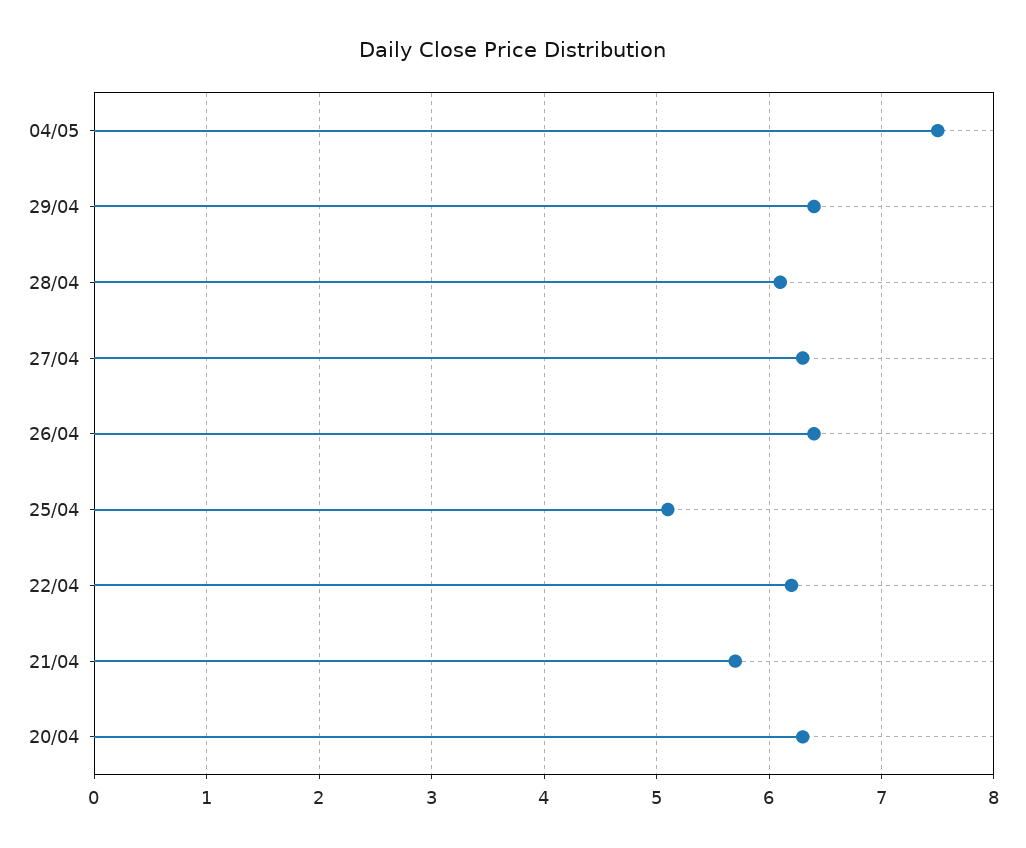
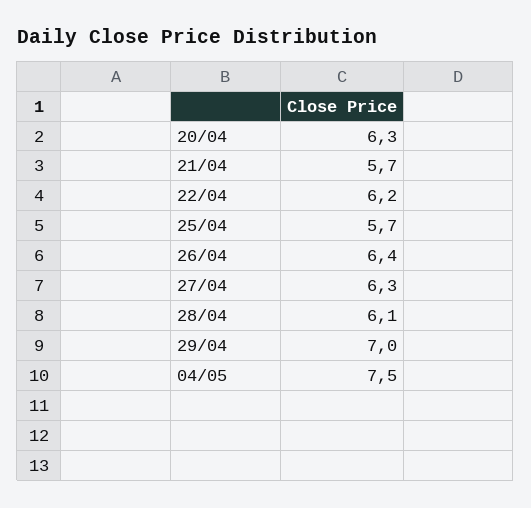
29/04: 6.4 -> 7
25/04: 5.1 -> 5.7

